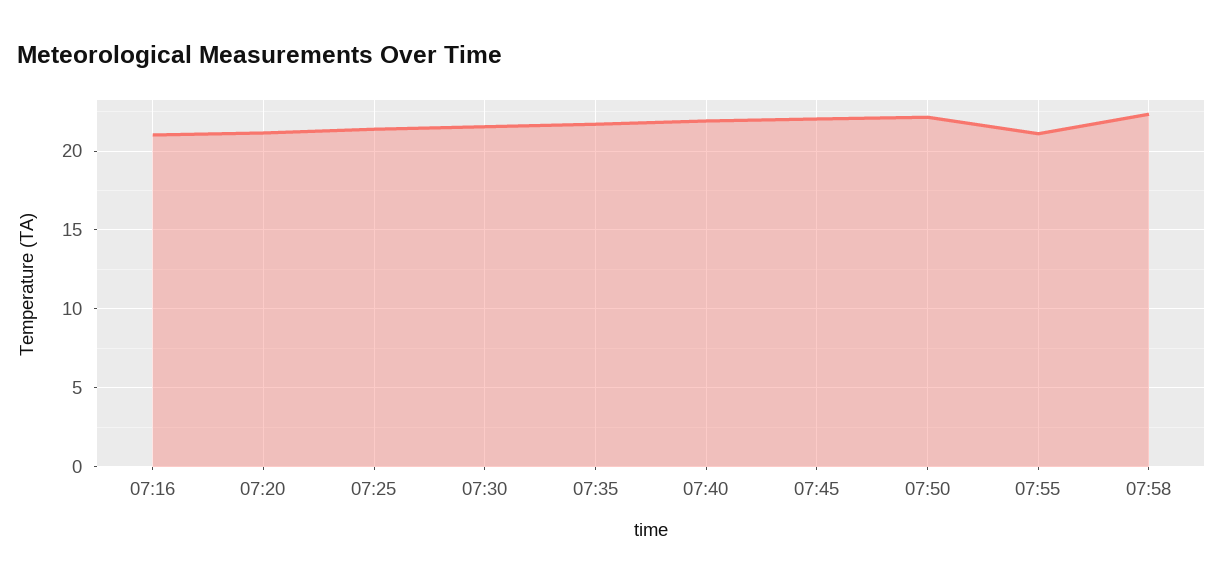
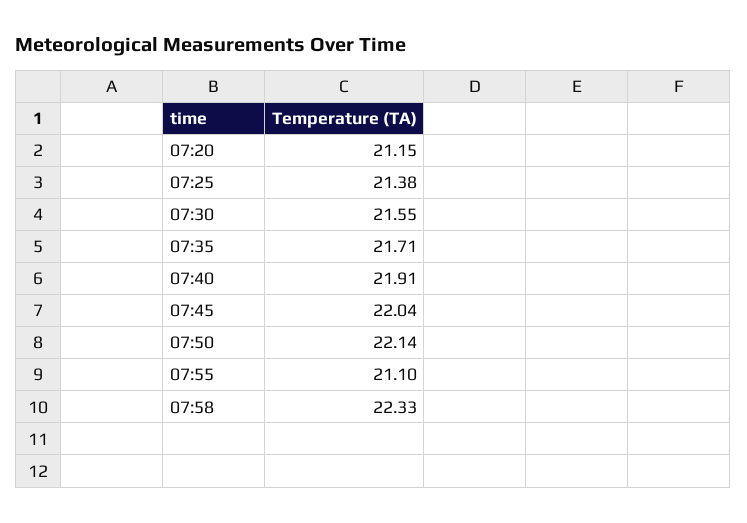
07:16: 21 -> none

